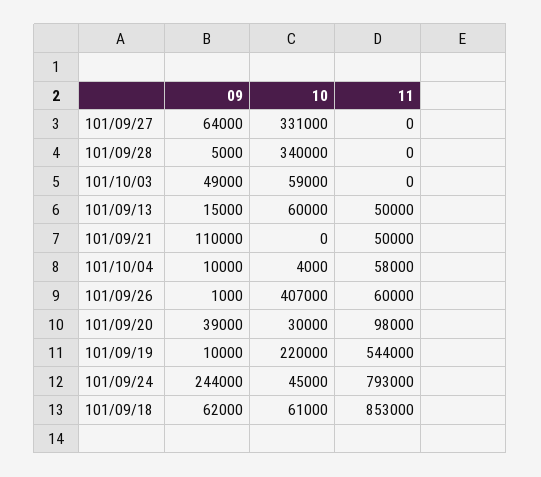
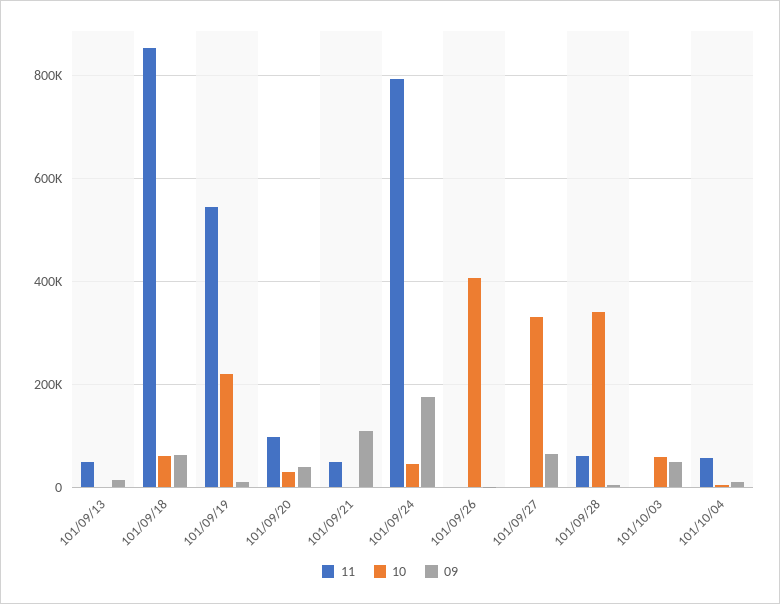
11, 101/09/28: 0 -> 60000
10, 101/09/13: 60000 -> 0
11, 101/09/26: 60000 -> 0
09, 101/09/24: 244000 -> 180000

